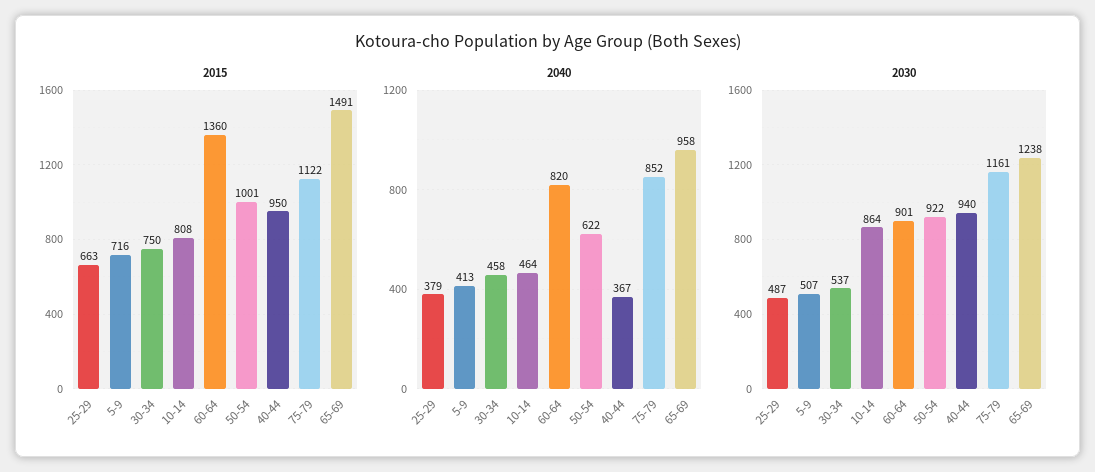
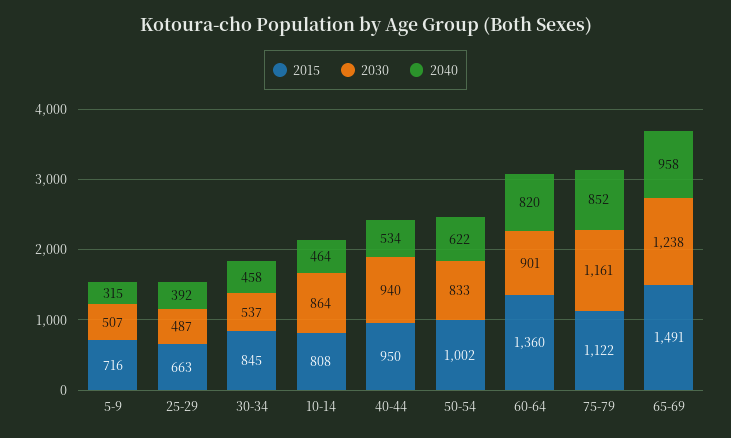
2015, 30-34: 750 -> 845
2015, 50-54: 1001 -> 1002
2040, 25-29: 379 -> 392
2040, 5-9: 413 -> 315
2040, 40-44: 367 -> 534
2030, 50-54: 922 -> 833

